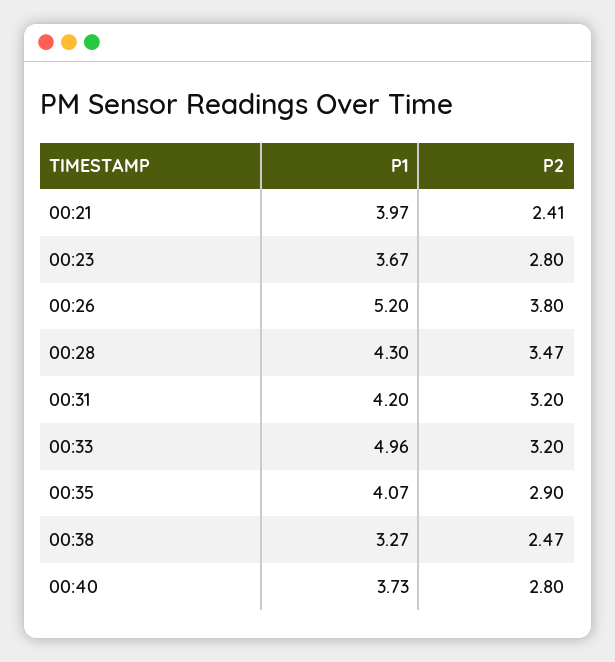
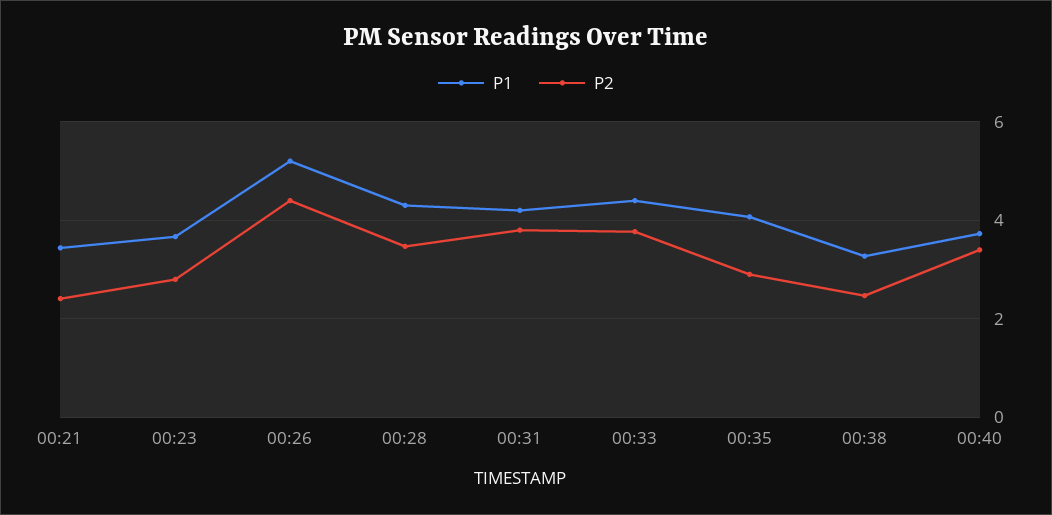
P1, 00:21: 3.97 -> 3.4
P2, 00:26: 3.8 -> 4.4
P2, 00:31: 3.2 -> 3.8
P1, 00:33: 4.96 -> 4.4
P2, 00:33: 3.2 -> 3.8
P2, 00:40: 2.8 -> 3.4

